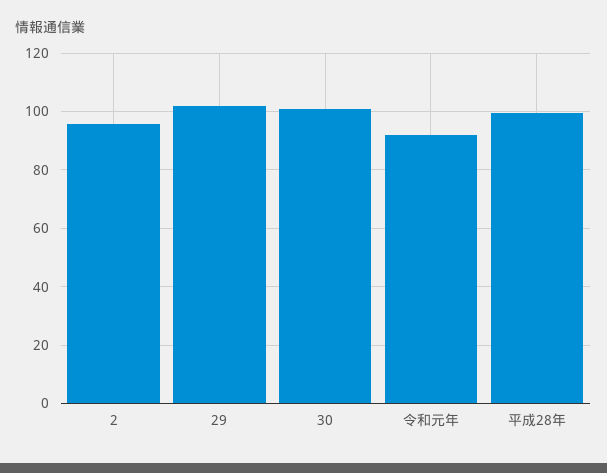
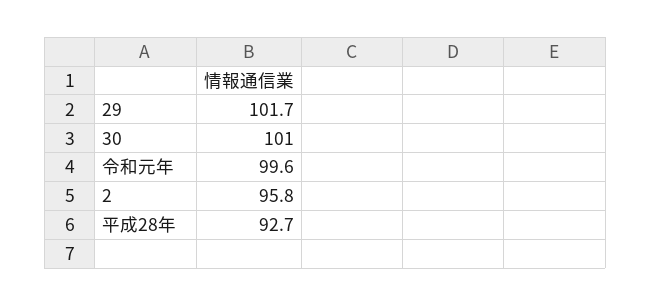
令和元年: 92.5 -> 99.6
平成28年: 100 -> 92.7

